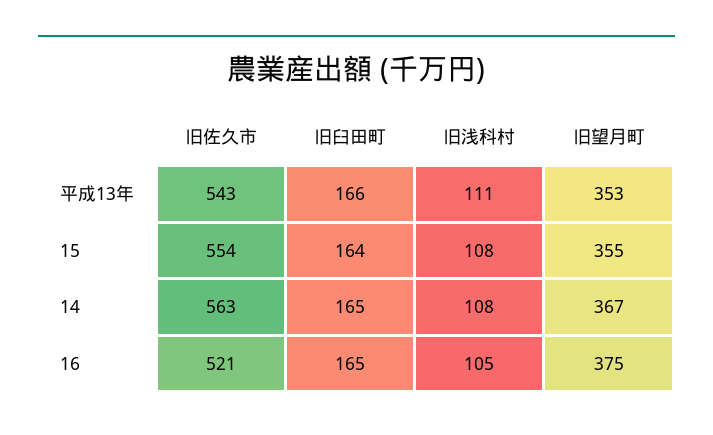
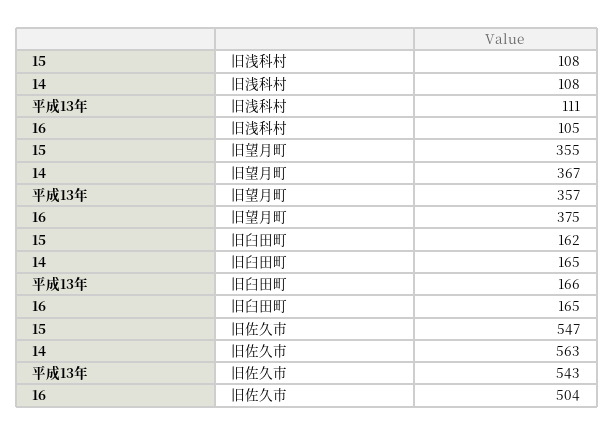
旧望月町, 平成13年: 353 -> 357
旧佐久市, 15: 554 -> 547
旧臼田町, 15: 164 -> 162
旧佐久市, 16: 521 -> 504

